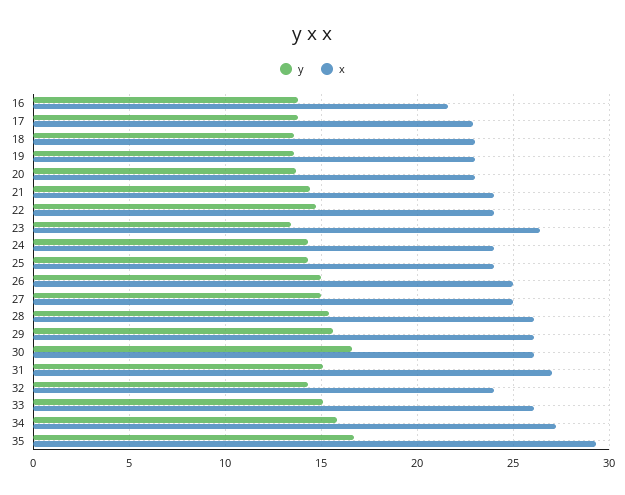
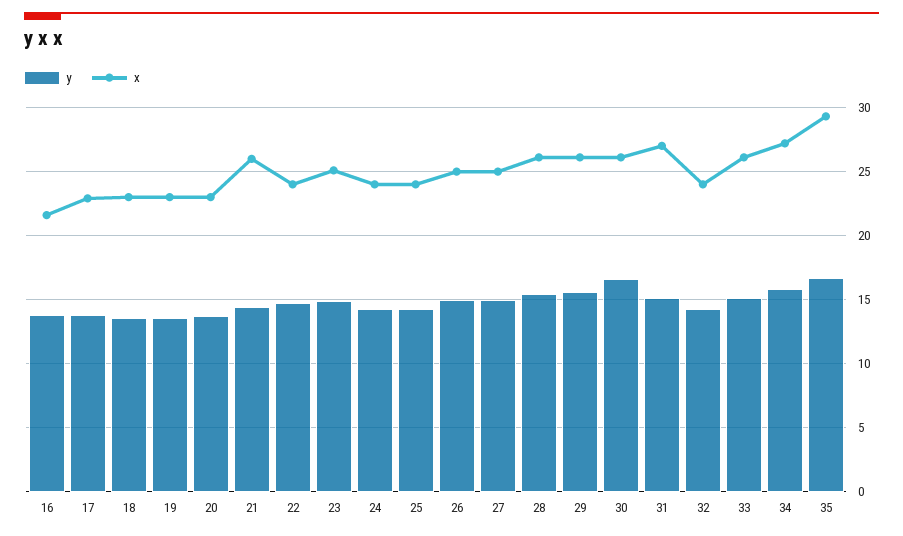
x, 21: 24 -> 26
y, 23: 13.5 -> 15
x, 23: 26.5 -> 25

